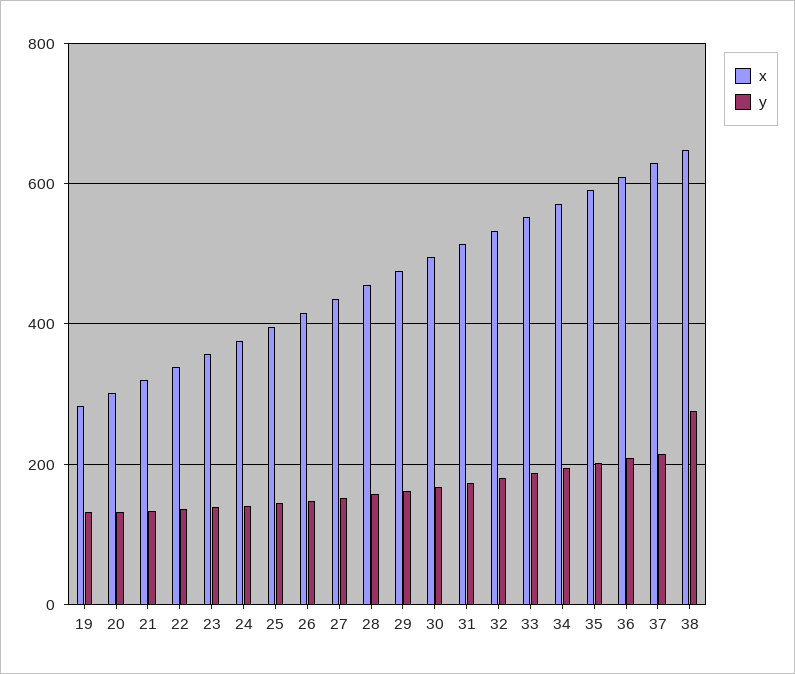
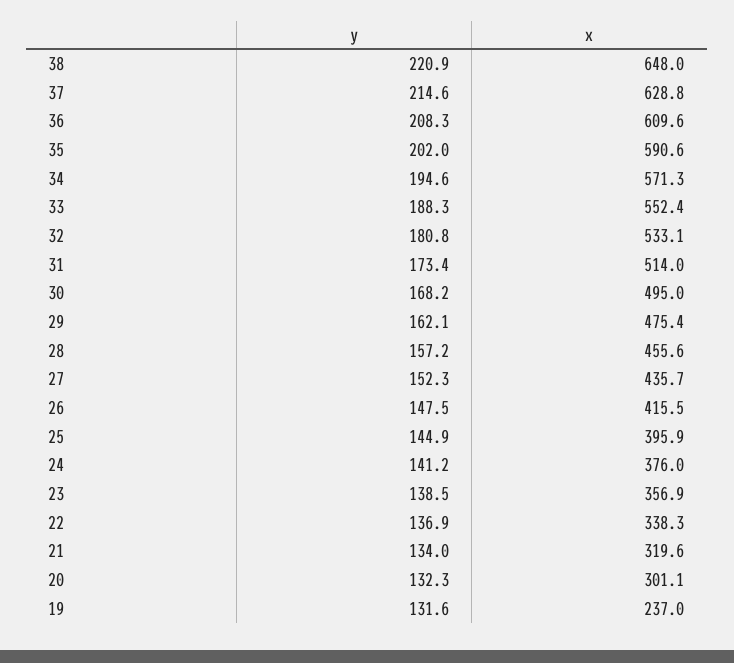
x, 19: 280 -> 237
y, 38: 280 -> 220.9

